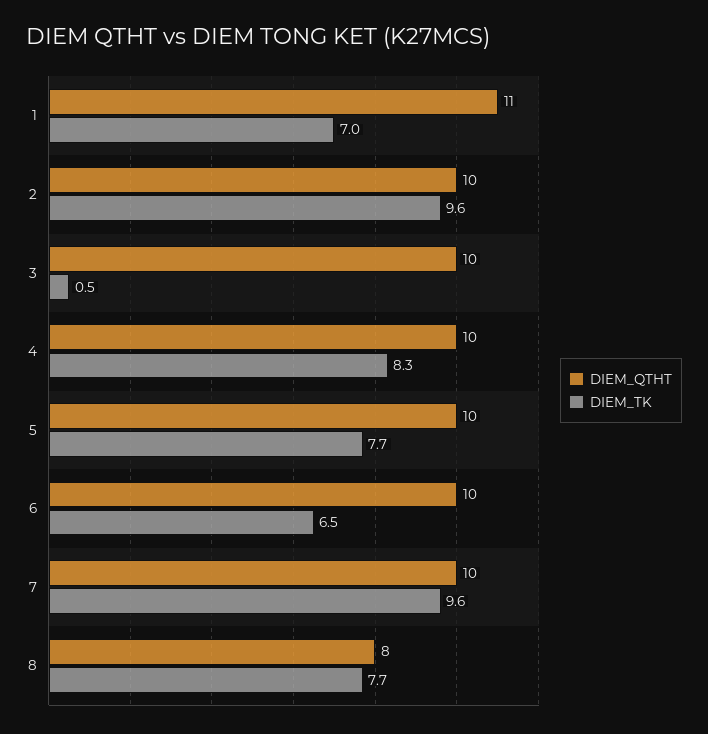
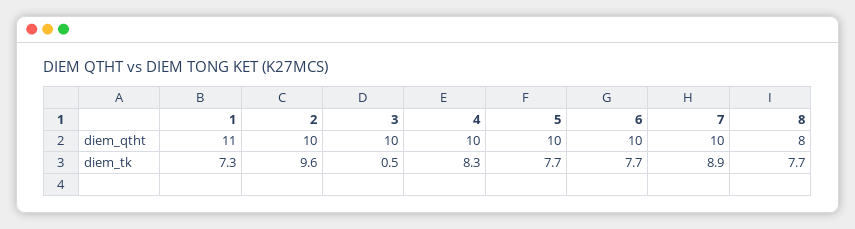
DIEM_TK, 1: 7 -> 7.3
DIEM_TK, 6: 6.5 -> 7.7
DIEM_TK, 7: 9.6 -> 8.9

